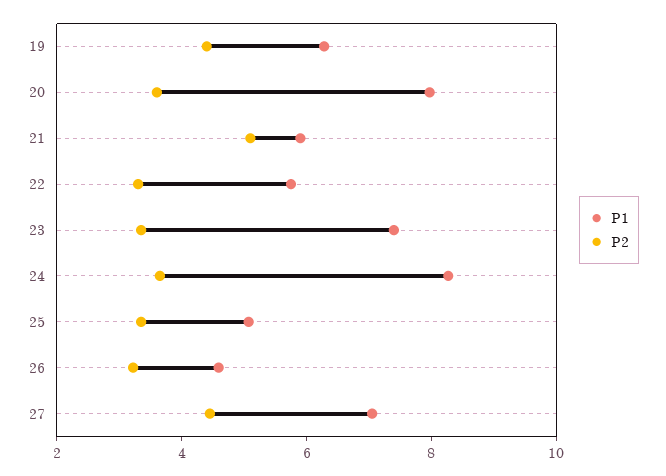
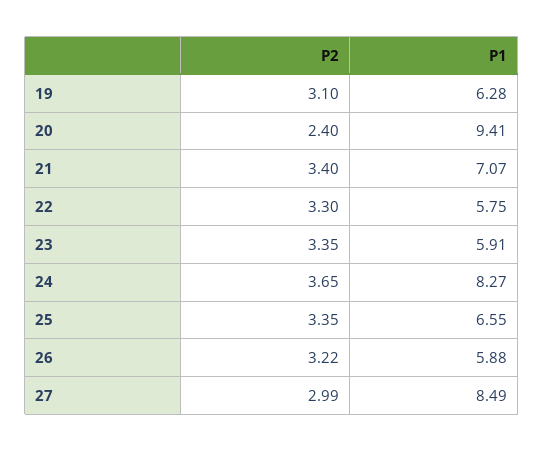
P2, 19: 4.5 -> 3.1
P1, 20: 8 -> 9.41
P2, 20: 3.5 -> 2.4
P1, 21: 6 -> 7.07
P2, 21: 5 -> 3.4
P1, 23: 7.5 -> 5.91
P1, 25: 5 -> 6.55
P1, 26: 4.5 -> 5.88
P1, 27: 7 -> 8.49
P2, 27: 4.5 -> 2.99

